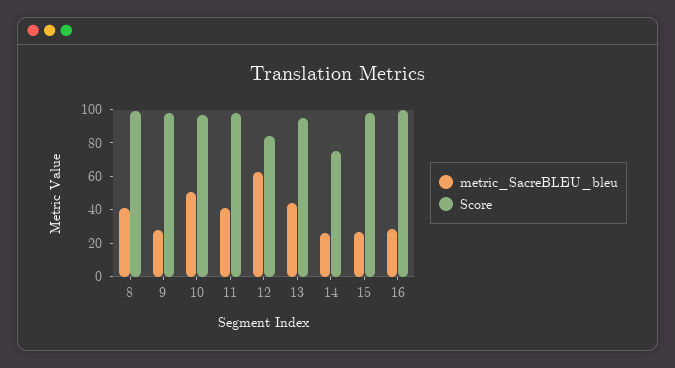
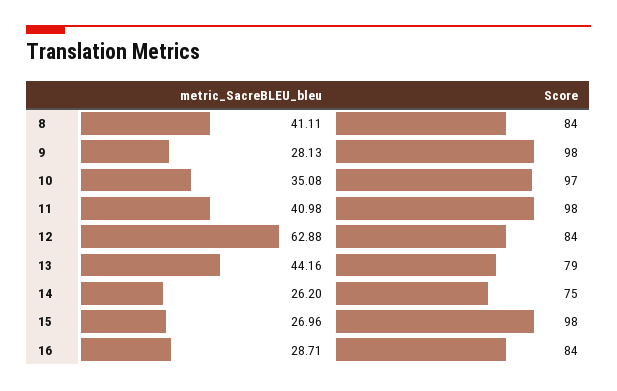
Score, 8: 100 -> 84
metric_SacreBLEU_bleu, 10: 50 -> 35.08
Score, 13: 95 -> 79
Score, 16: 100 -> 84

